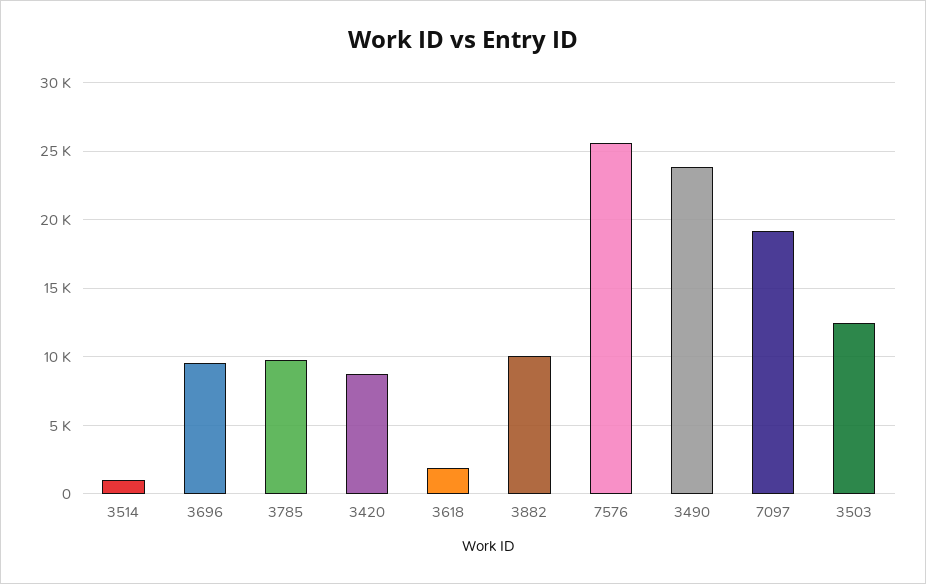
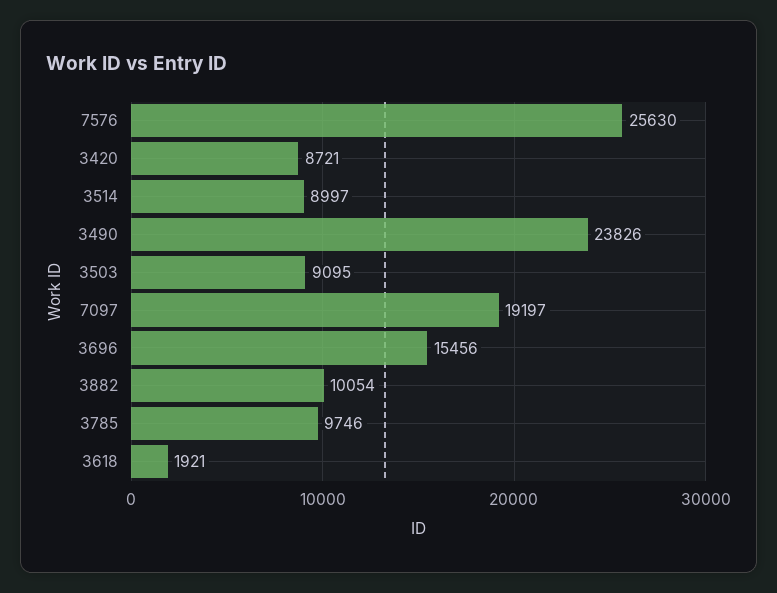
3514: 1000 -> 8997
3696: 9500 -> 15456
3503: 12500 -> 9095

